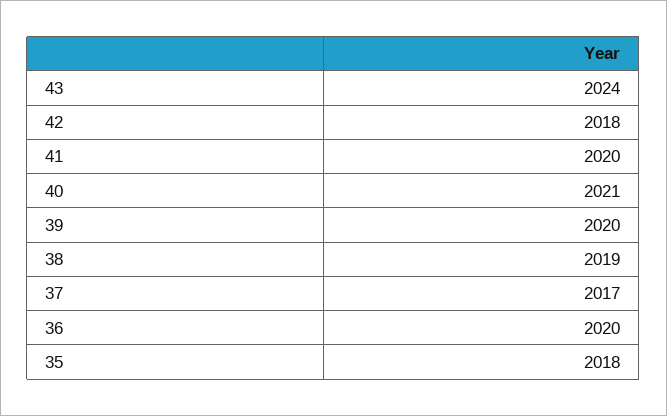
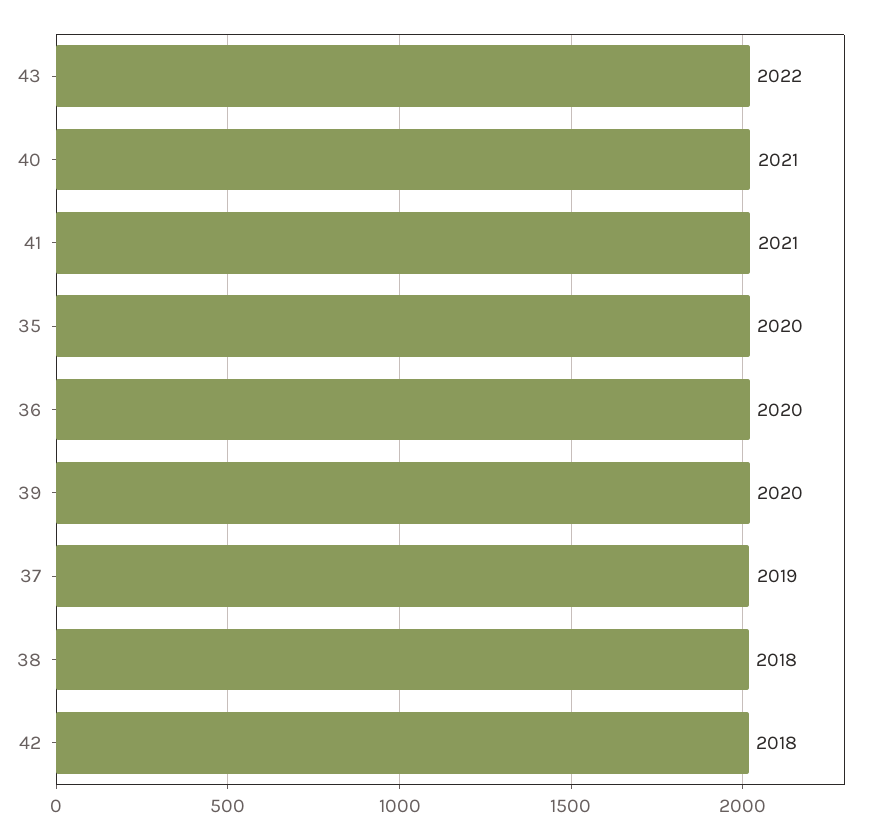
43: 2024 -> 2022
41: 2020 -> 2021
38: 2019 -> 2018
37: 2017 -> 2019
35: 2018 -> 2020

